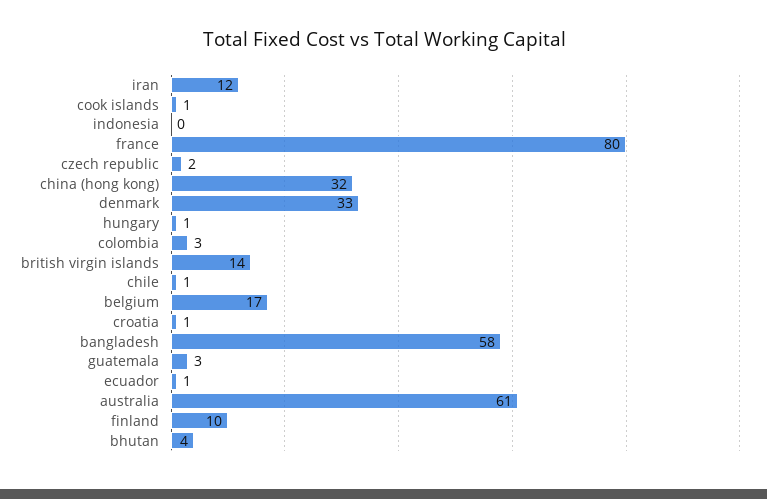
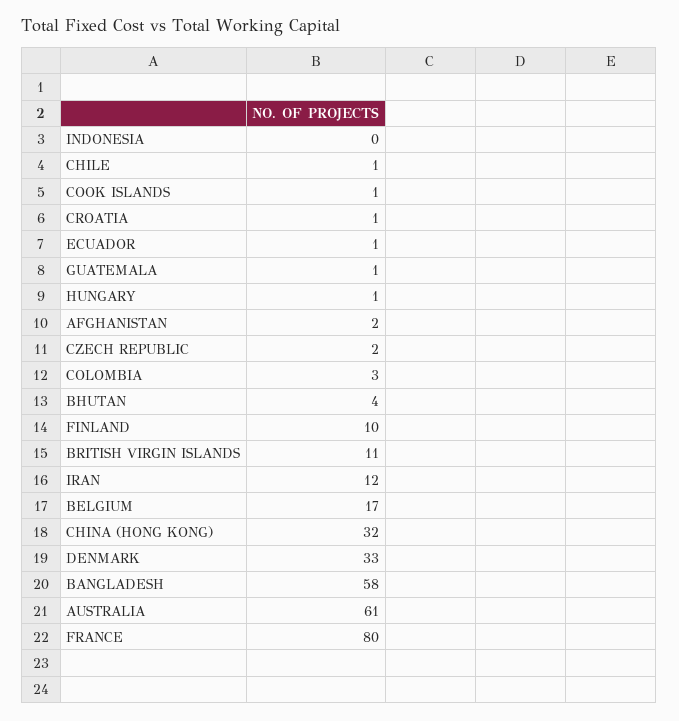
british virgin islands: 14 -> 11
guatemala: 3 -> 1
AFGHANISTAN: none -> 2

